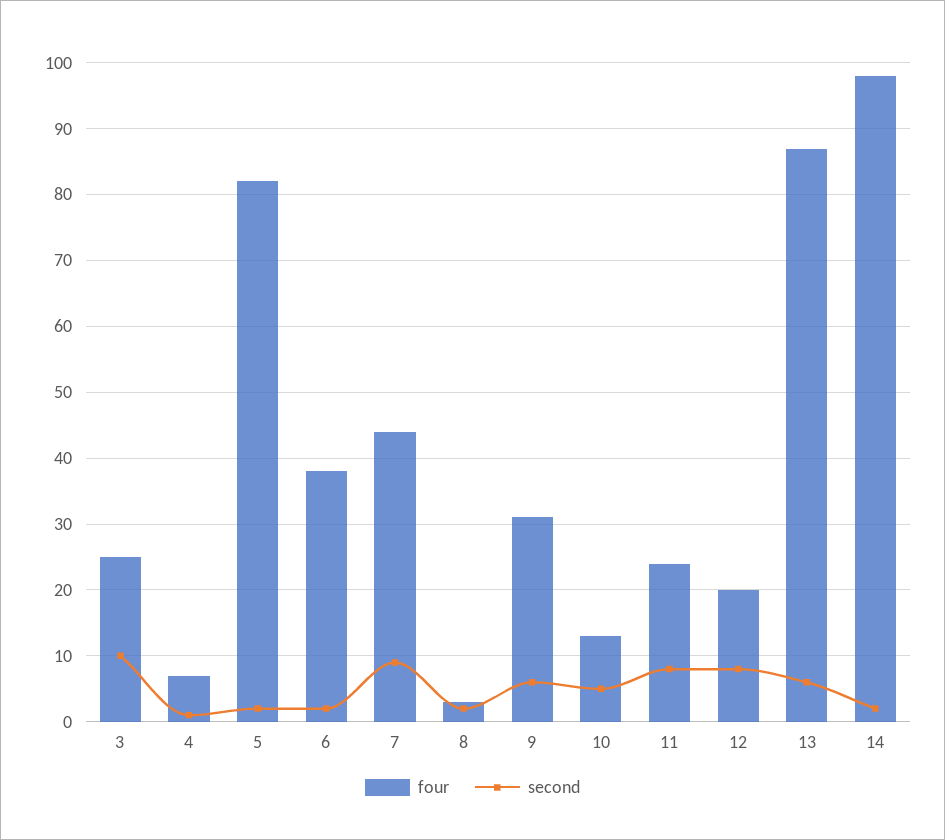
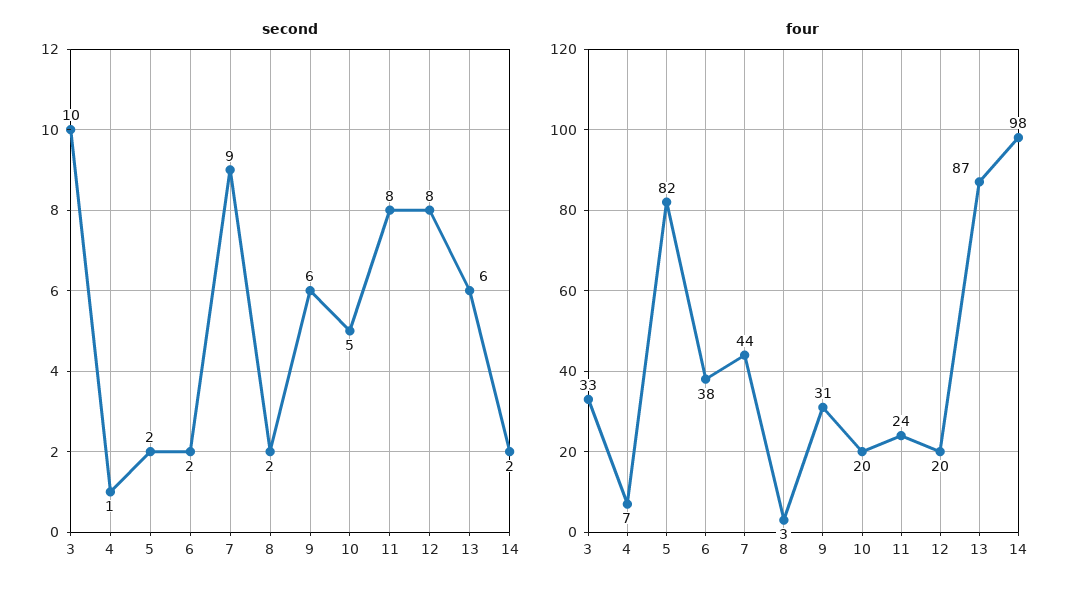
four, 3: 25 -> 33
four, 10: 13 -> 20

